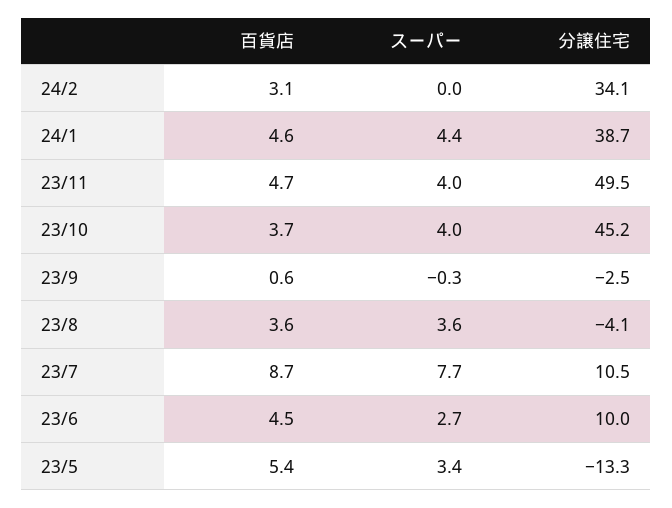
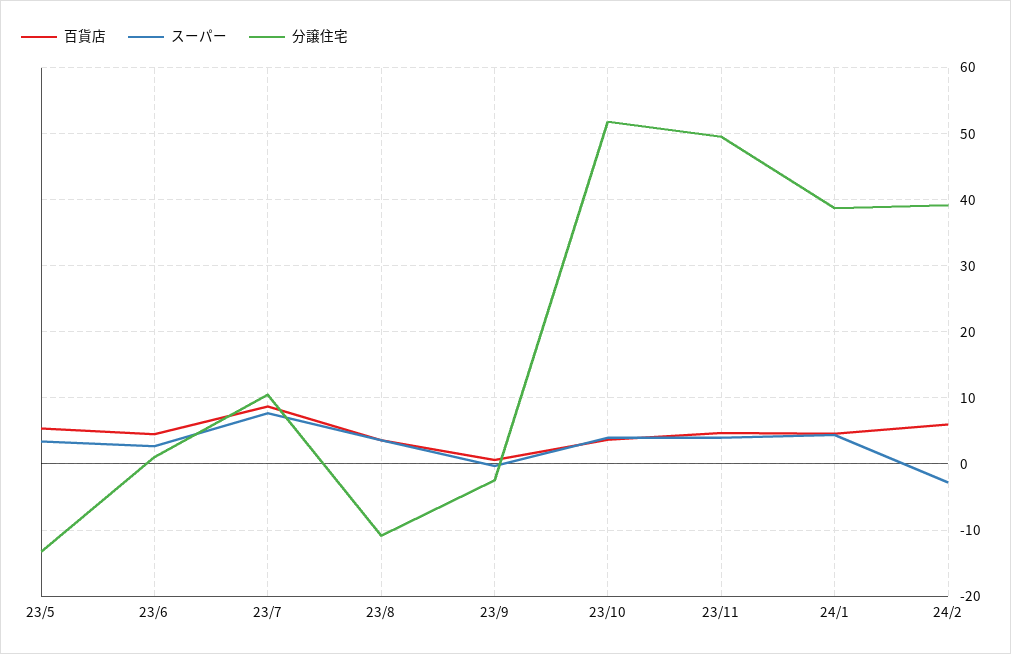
百貨店, 24/2: 3.1 -> 6
スーパー, 24/2: 0 -> -3
分譲住宅, 24/2: 34.1 -> 39
分譲住宅, 23/10: 45.2 -> 52
分譲住宅, 23/8: -4.1 -> -11
分譲住宅, 23/6: 10 -> 1

